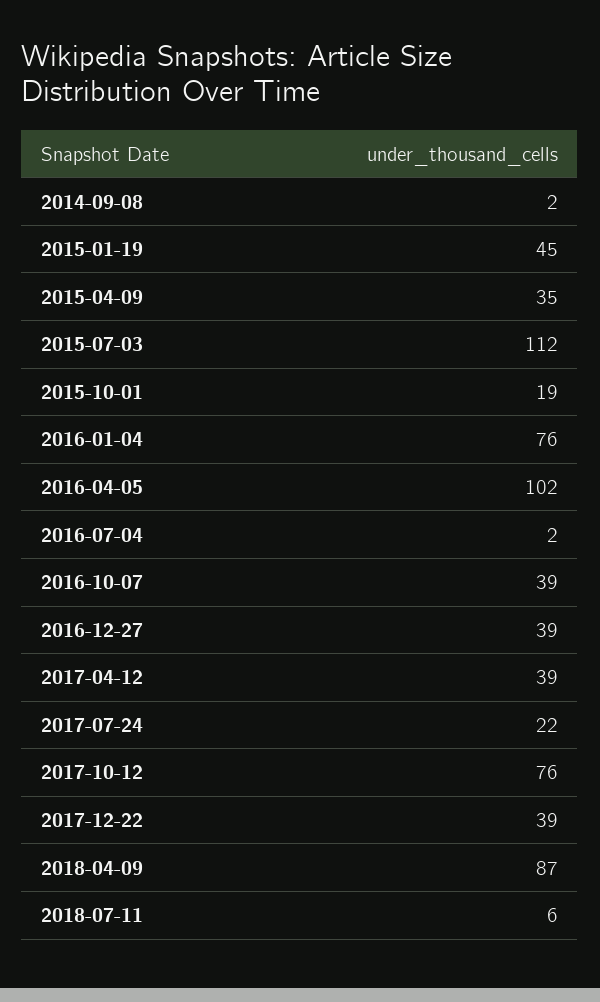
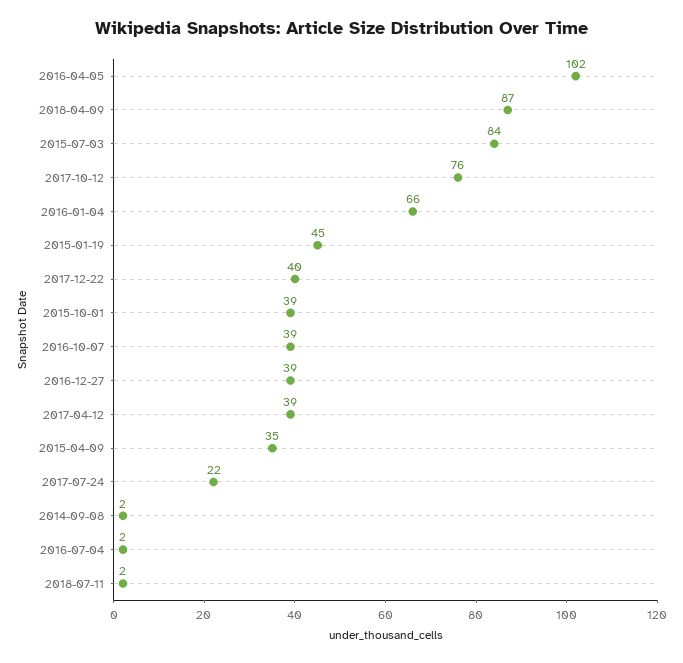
2015-07-03: 112 -> 84
2015-10-01: 19 -> 39
2016-01-04: 76 -> 66
2017-12-22: 39 -> 40
2018-07-11: 6 -> 2

